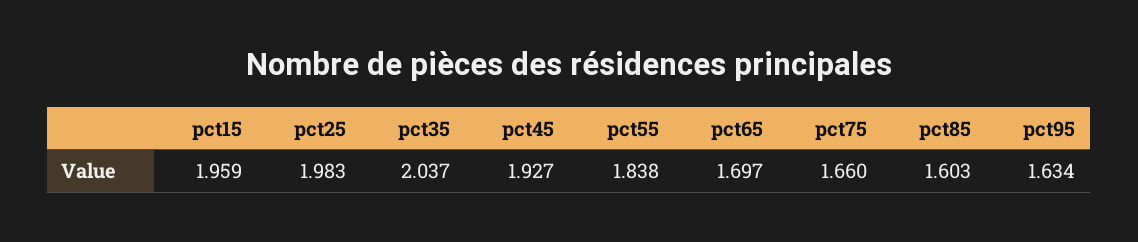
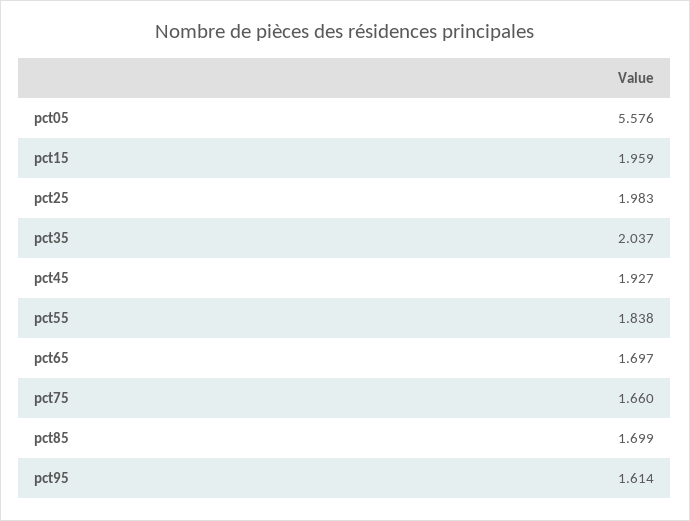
pct85: 1.603 -> 1.699
pct95: 1.634 -> 1.614
pct05: none -> 5.576

